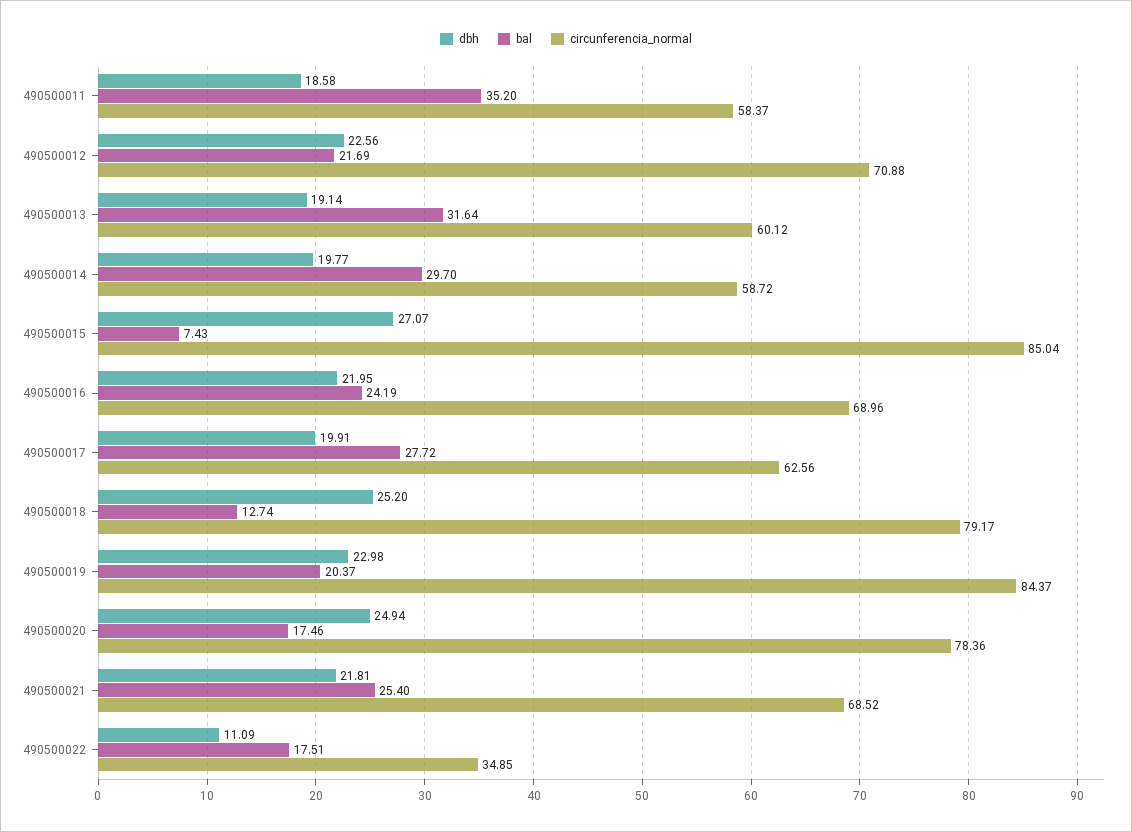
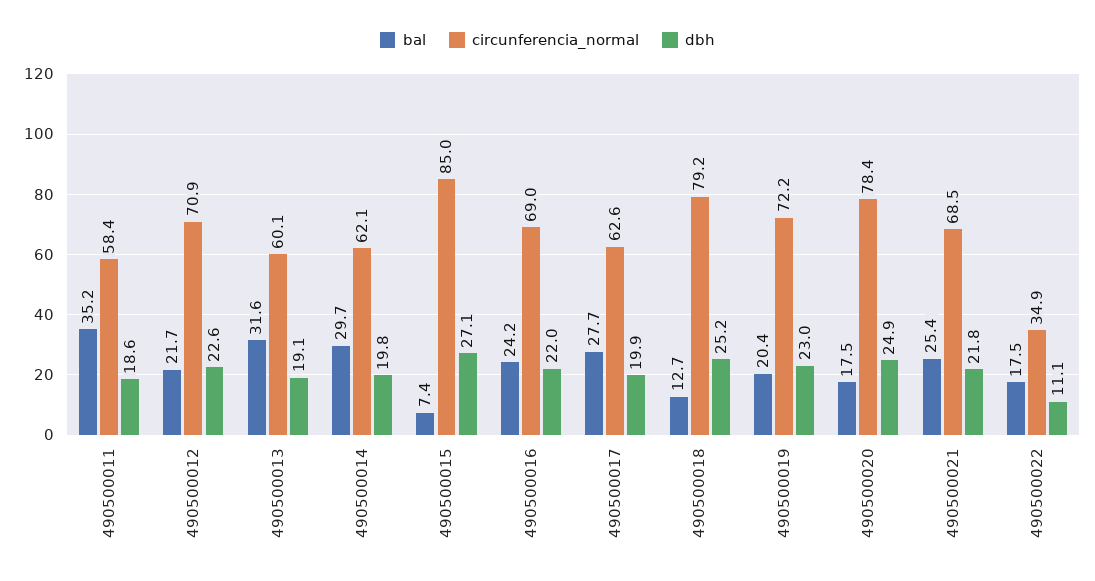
circunferencia_normal, 490500014: 58.72 -> 62.1
circunferencia_normal, 490500019: 84.37 -> 72.2

